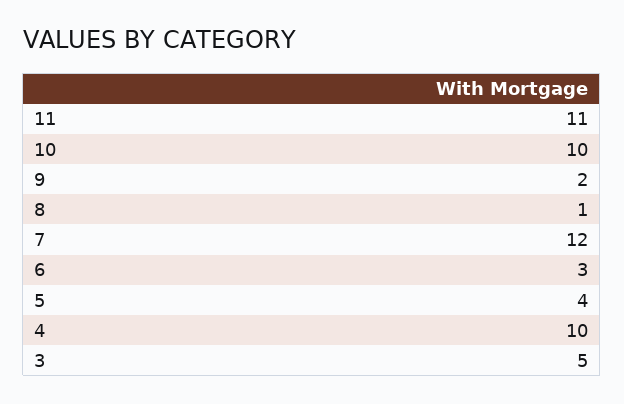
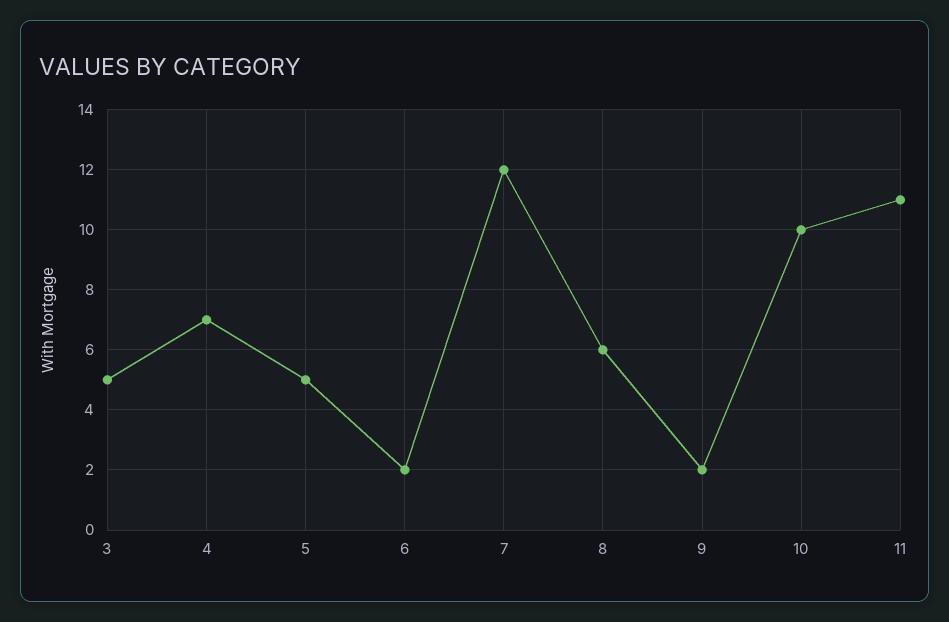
8: 1 -> 6
6: 3 -> 2
5: 4 -> 5
4: 10 -> 7

